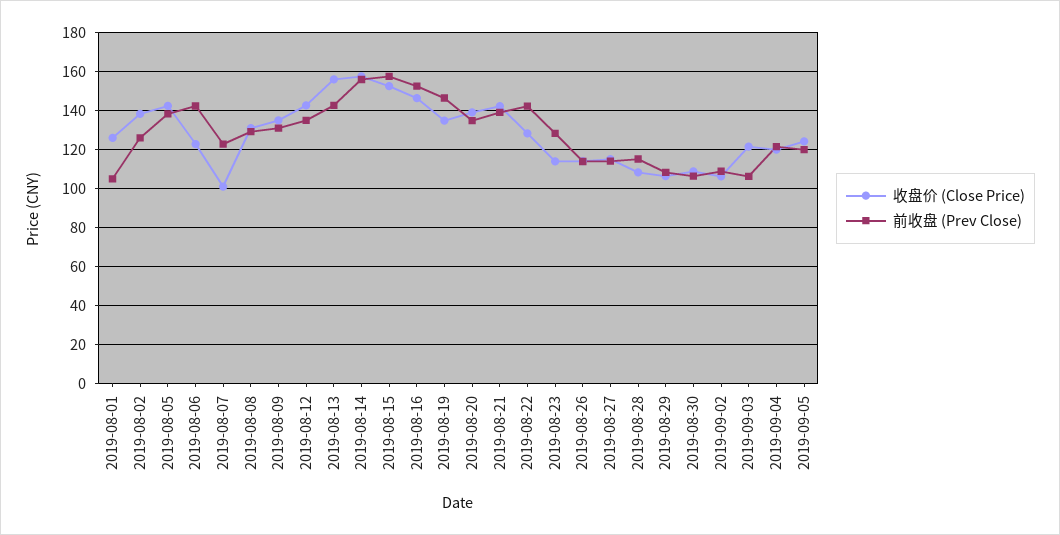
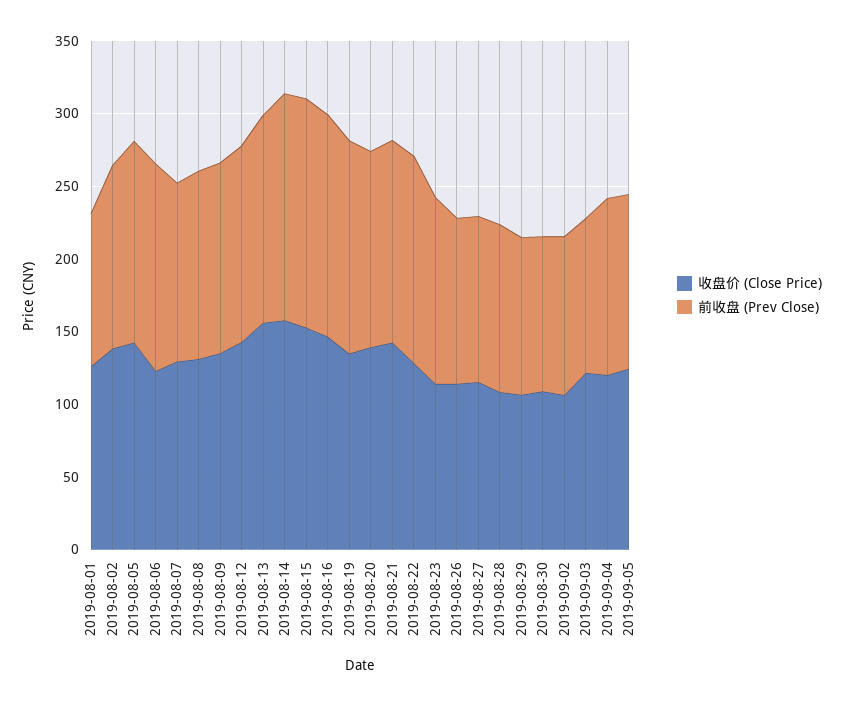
收盘价 (Close Price), 2019-08-07: 100 -> 130

